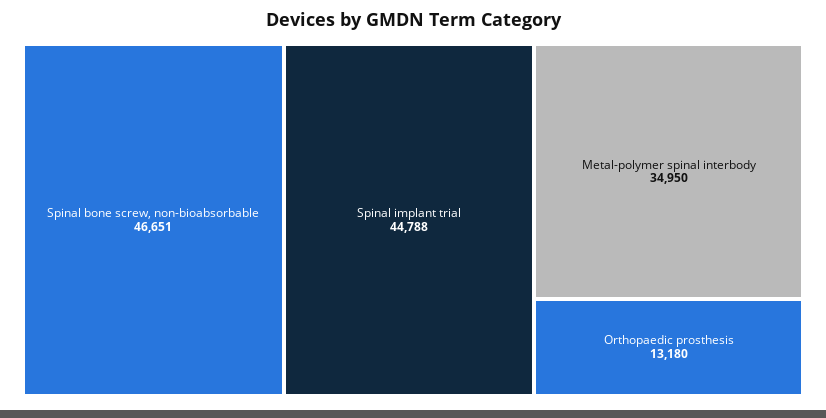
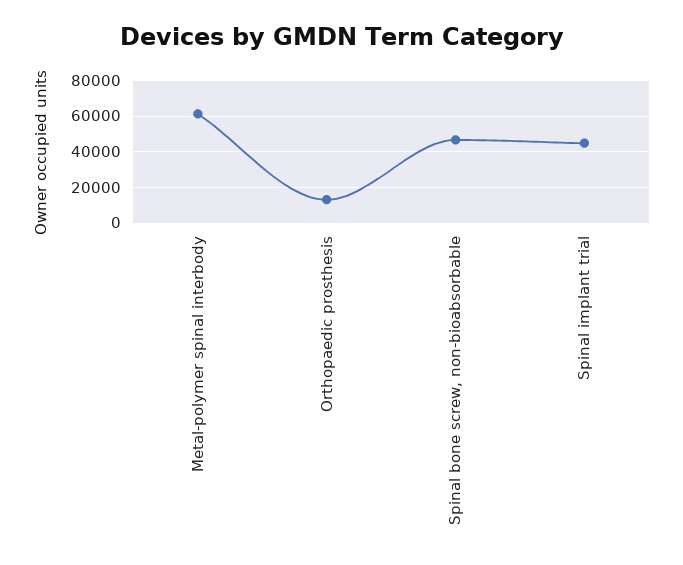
Metal-polymer spinal interbody: 34950 -> 60000

